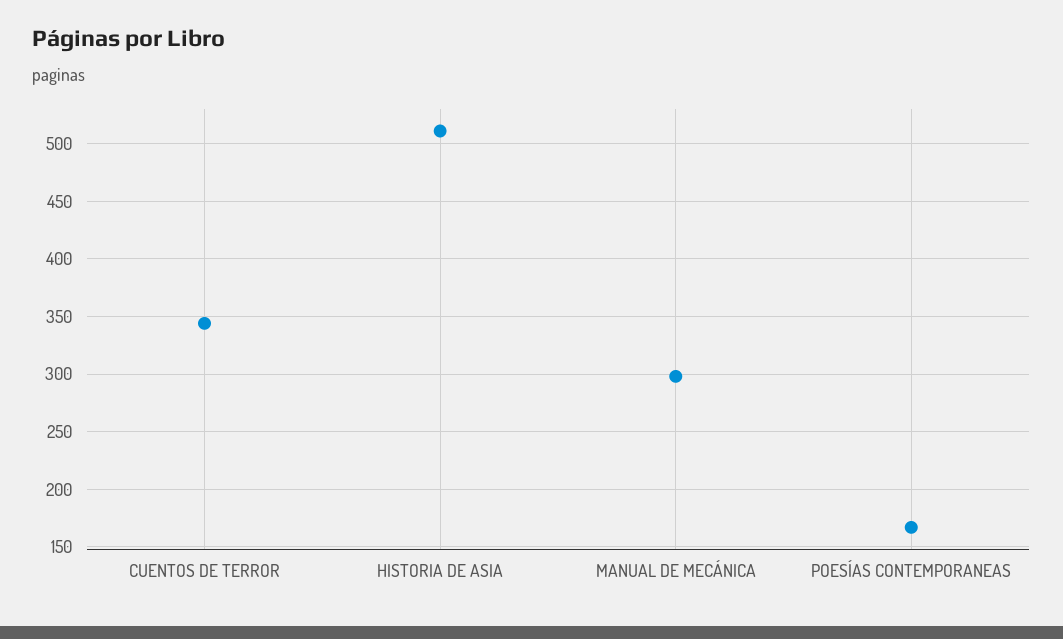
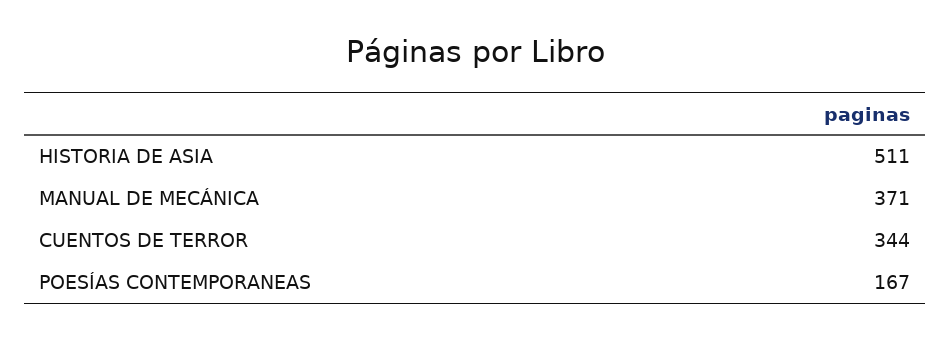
MANUAL DE MECÁNICA: 300 -> 371

